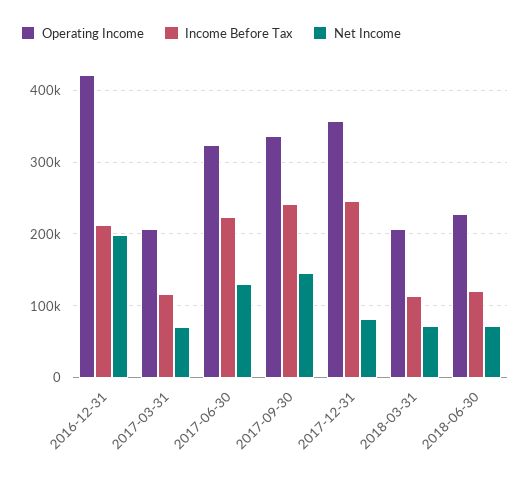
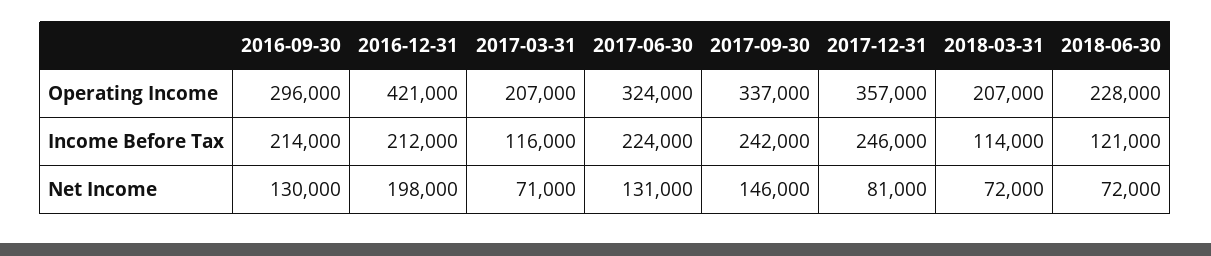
Operating Income, 2016-09-30: none -> 296000
Income Before Tax, 2016-09-30: none -> 214000
Net Income, 2016-09-30: none -> 130000

